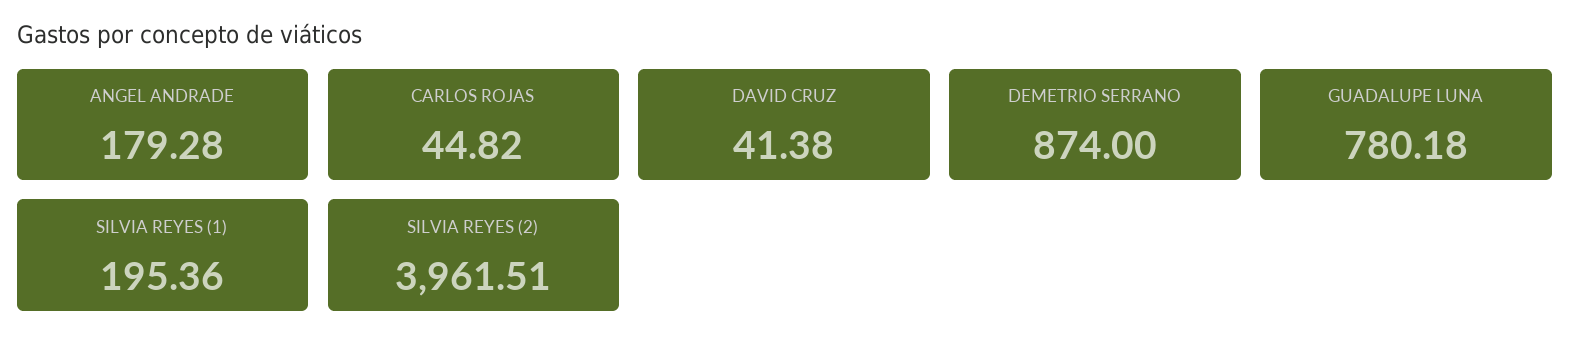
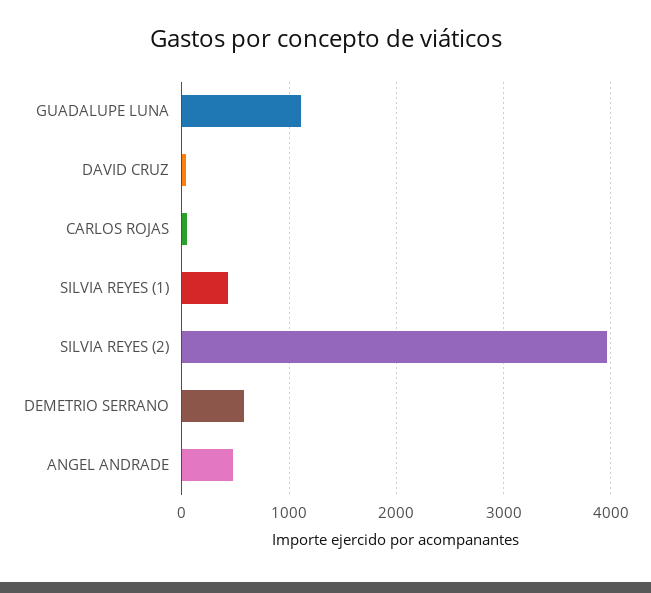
ANGEL ANDRADE: 179.28 -> 500
DEMETRIO SERRANO: 874 -> 600
GUADALUPE LUNA: 780.18 -> 1100
SILVIA REYES (1): 195.36 -> 400

